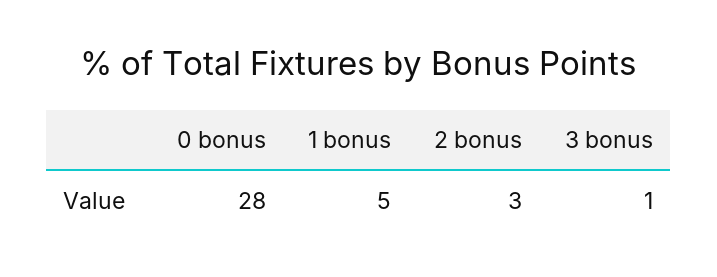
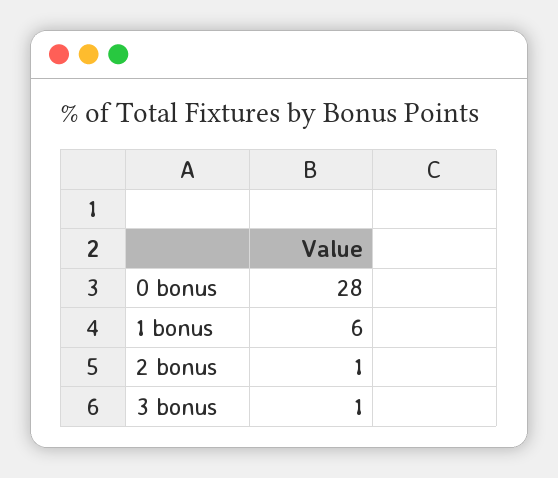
1 bonus: 5 -> 6
2 bonus: 3 -> 1

